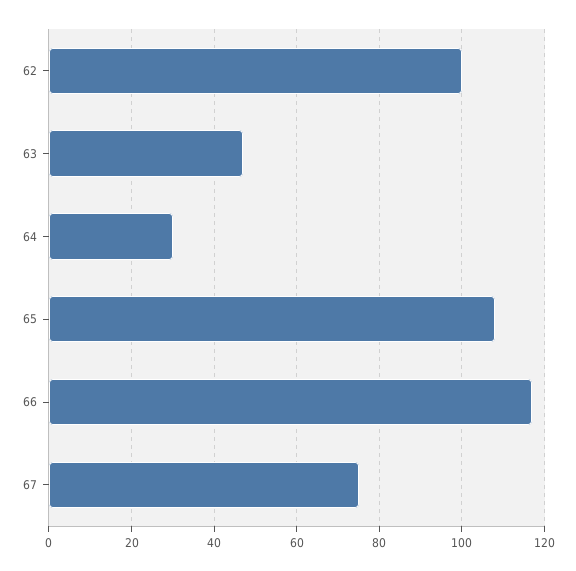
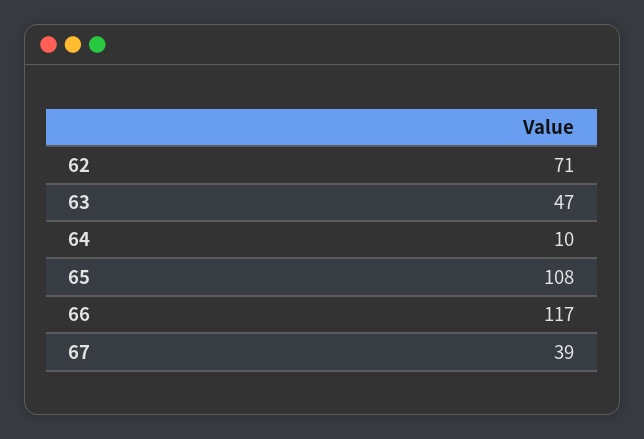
62: 100 -> 71
64: 30 -> 10
67: 75 -> 39

